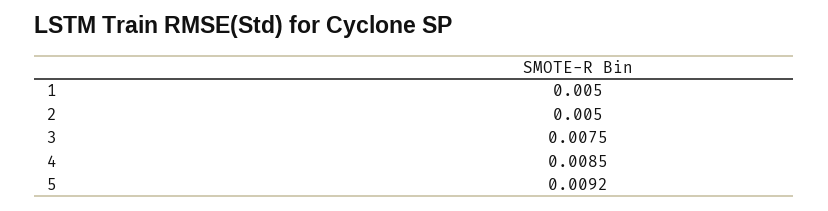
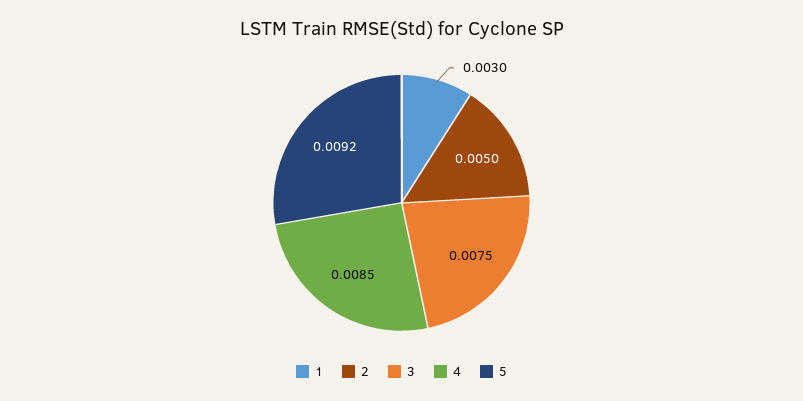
1: 0.005 -> 0.003

